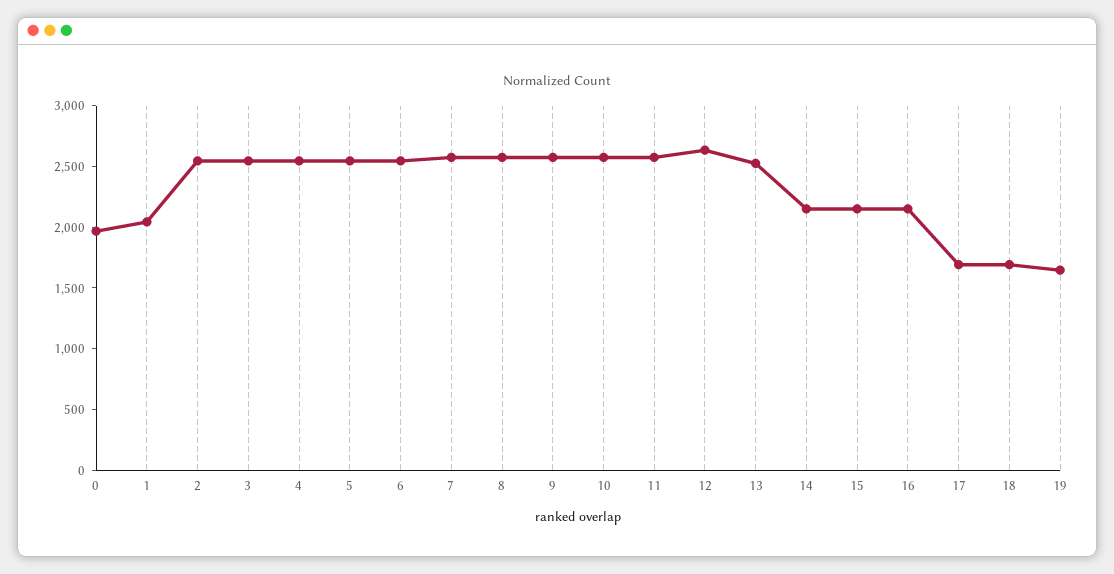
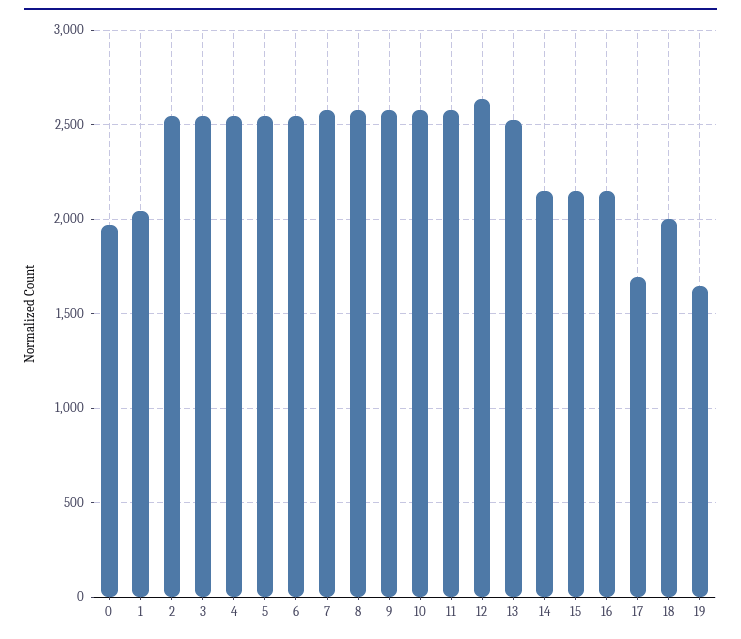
18: 1700 -> 2000

